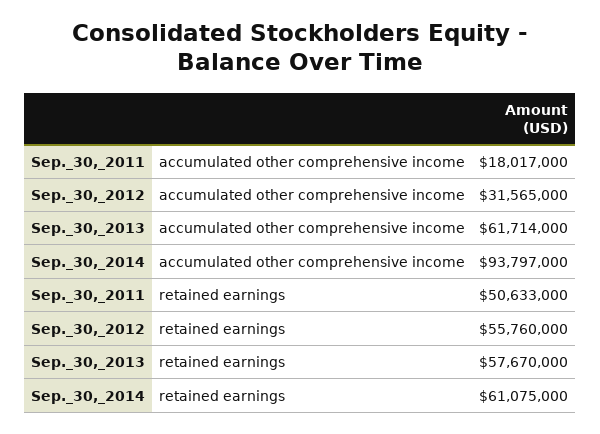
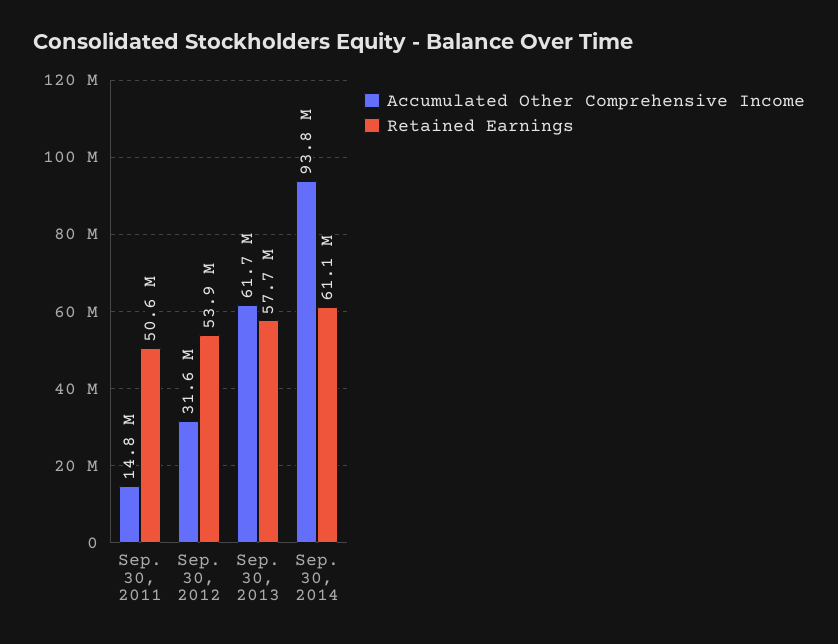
accumulated other comprehensive income, Sep._30,_2011: 18017000 -> 14800000
retained earnings, Sep._30,_2012: 55760000 -> 53900000

